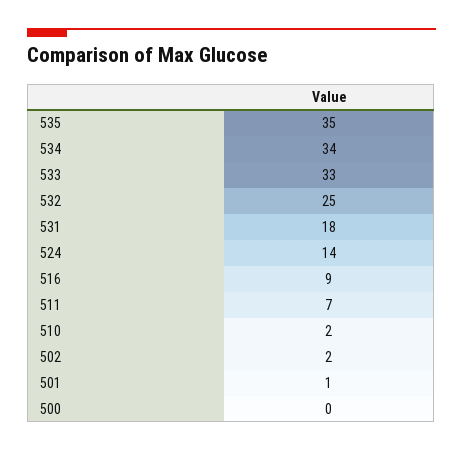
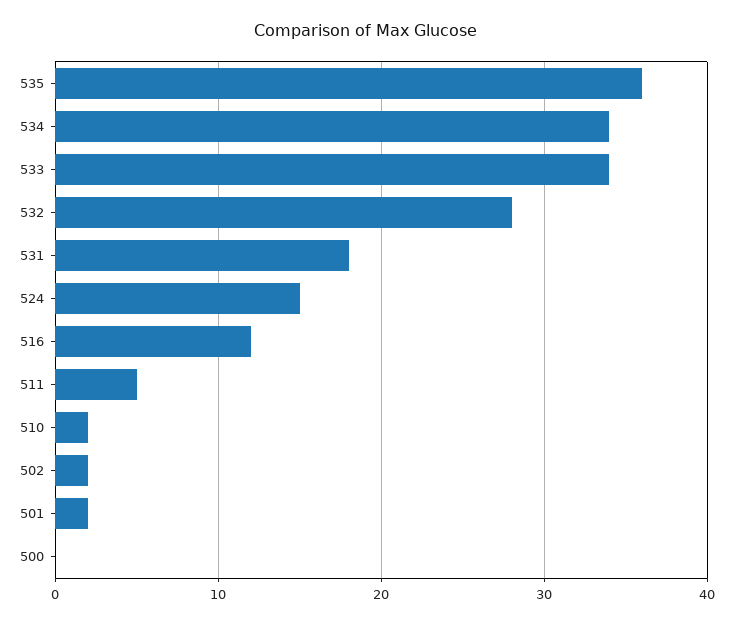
535: 35 -> 36
533: 33 -> 34
532: 25 -> 28
524: 14 -> 15
516: 9 -> 12
511: 7 -> 5
501: 1 -> 2

